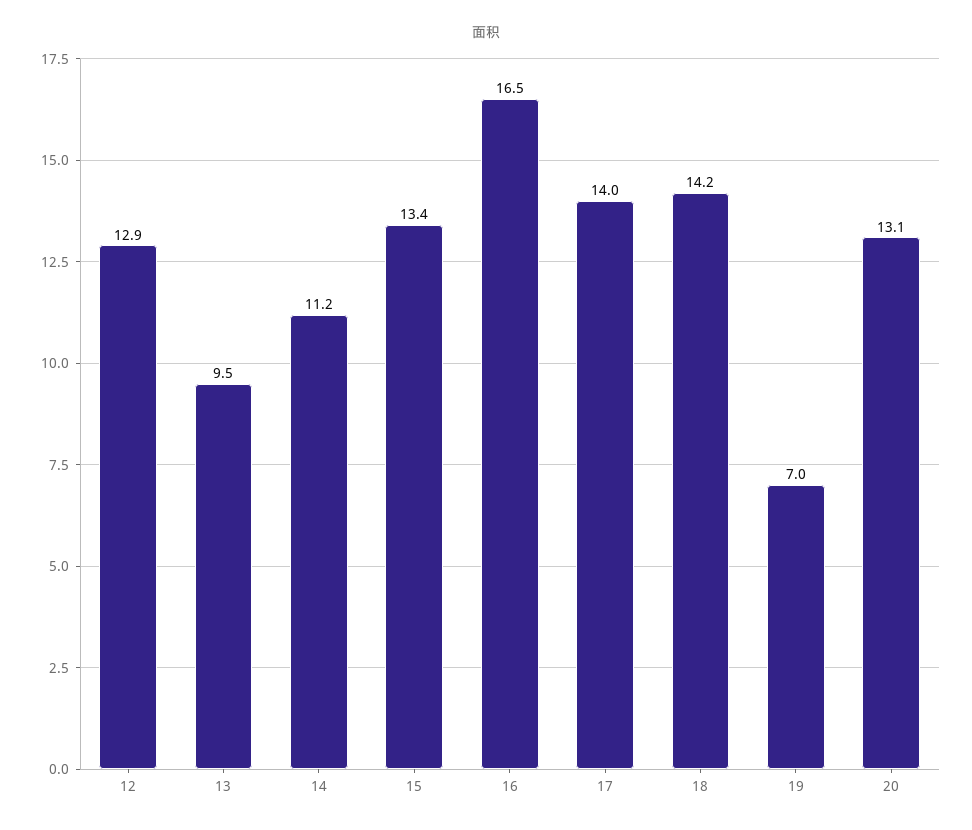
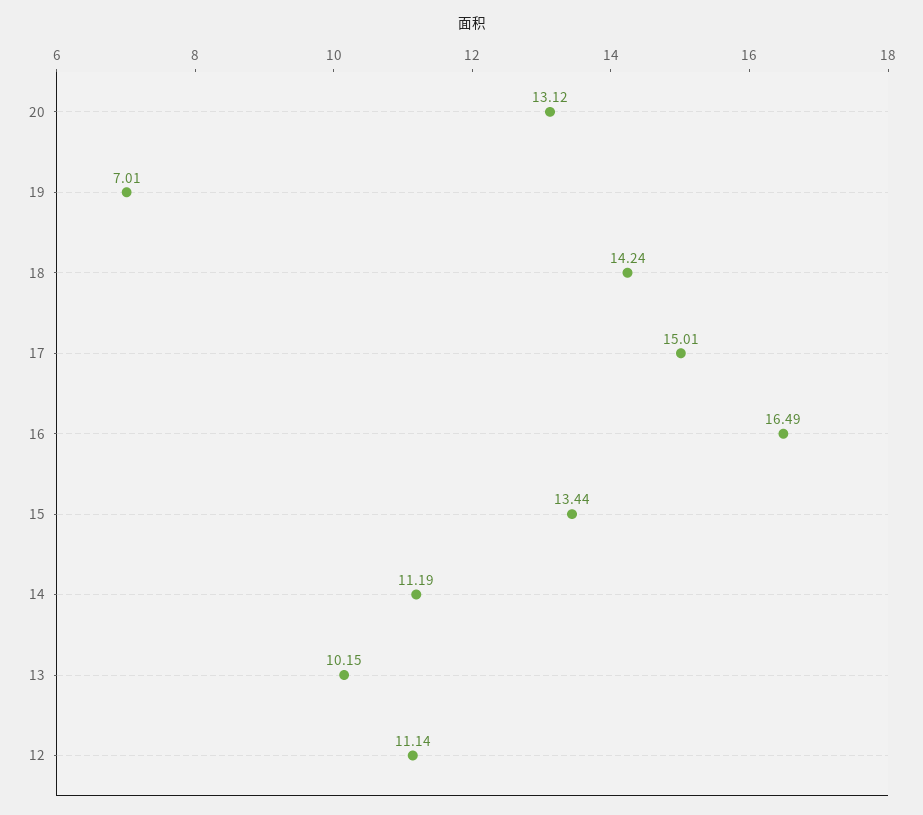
12: 12.9 -> 11.14
13: 9.5 -> 10.15
17: 14 -> 15.01

